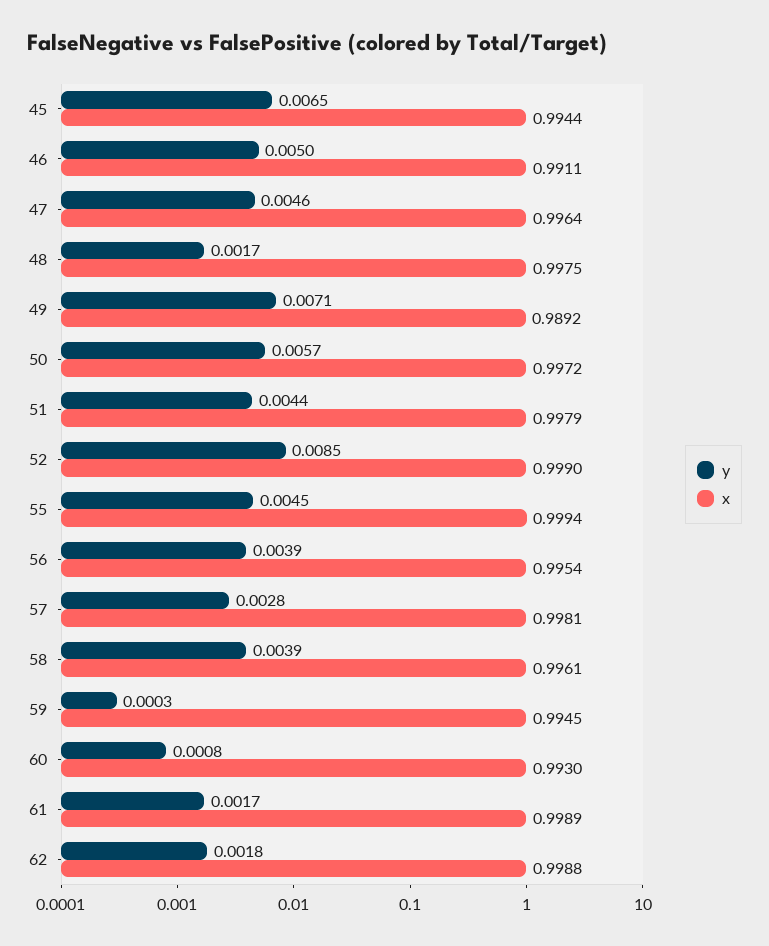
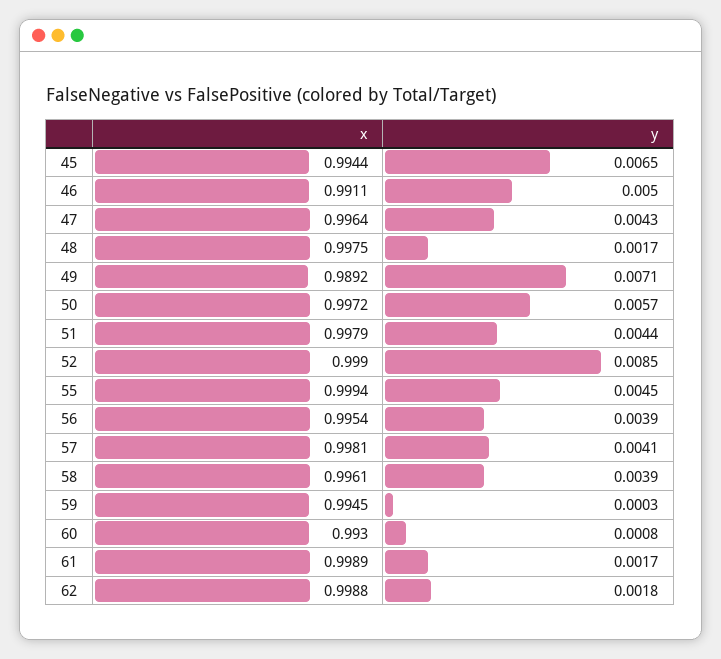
y, 47: 0.0046 -> 0.0043
y, 57: 0.0028 -> 0.0041

